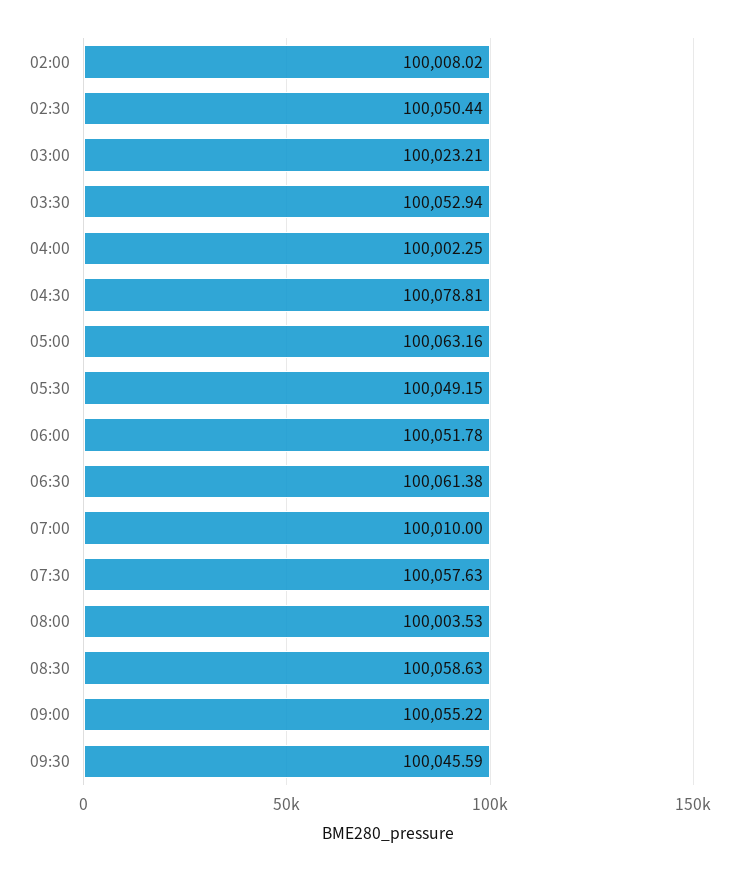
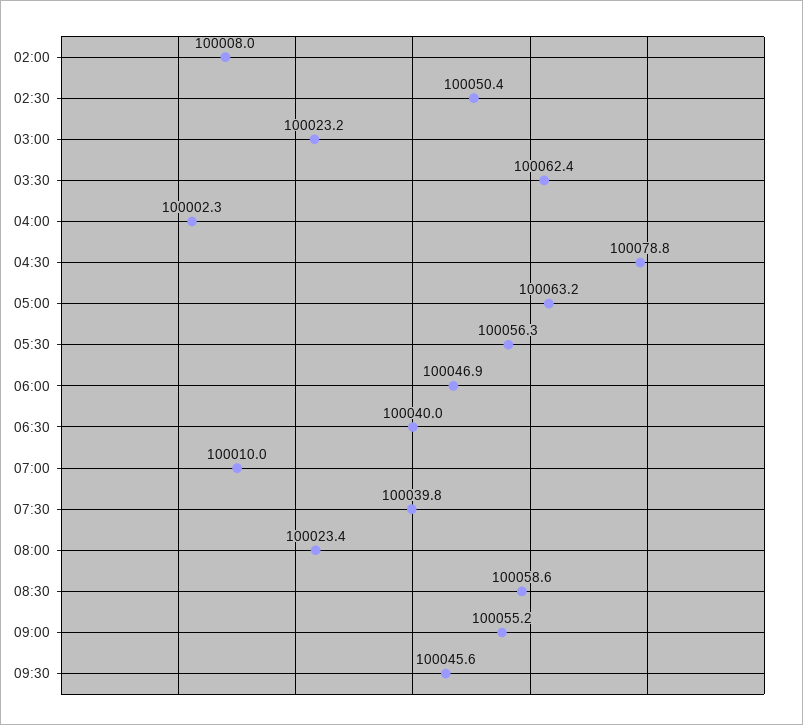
03:30: 100052.94 -> 100062.4
05:30: 100049.15 -> 100056.3
06:00: 100051.78 -> 100046.9
06:30: 100061.38 -> 100040
07:30: 100057.63 -> 100039.8
08:00: 100003.53 -> 100023.4

